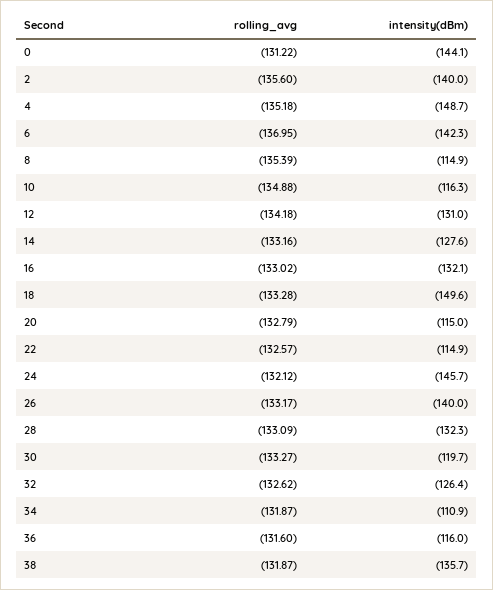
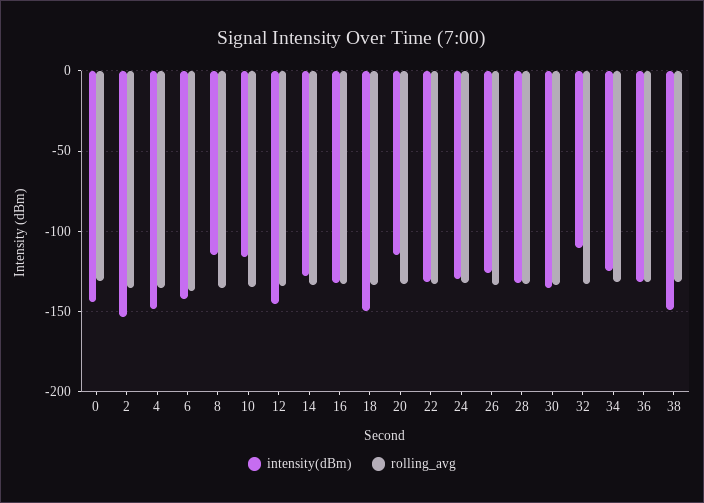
intensity(dBm), 2: -140 -> -155
intensity(dBm), 12: -131 -> -145
intensity(dBm), 22: -114.9 -> -130
intensity(dBm), 24: -145.7 -> -130
intensity(dBm), 26: -140 -> -125
intensity(dBm), 30: -119.7 -> -135
intensity(dBm), 32: -126.4 -> -110
intensity(dBm), 34: -110.9 -> -125
intensity(dBm), 36: -116 -> -130
intensity(dBm), 38: -135.7 -> -150

